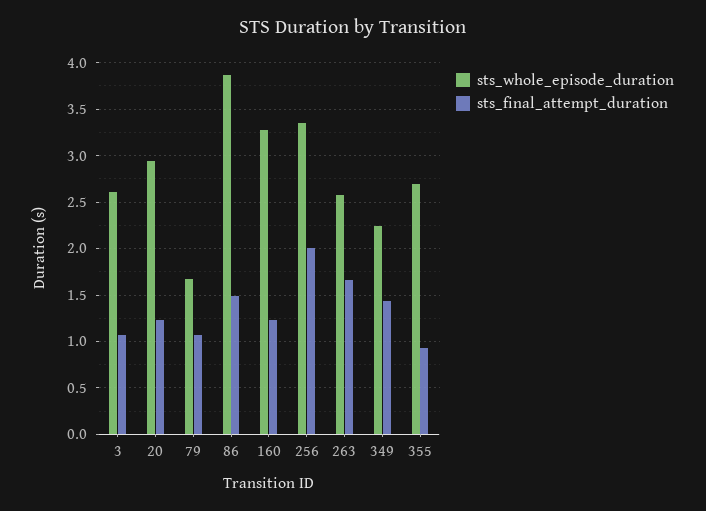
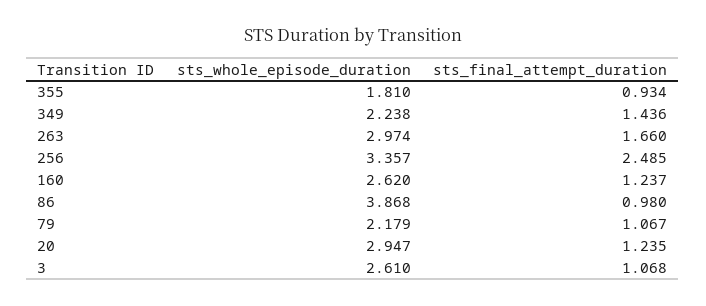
sts_whole_episode_duration, 79: 1.7 -> 2.179
sts_final_attempt_duration, 86: 1.5 -> 0.98
sts_whole_episode_duration, 160: 3.3 -> 2.62
sts_final_attempt_duration, 256: 2 -> 2.485
sts_whole_episode_duration, 263: 2.6 -> 2.974
sts_whole_episode_duration, 355: 2.7 -> 1.81

